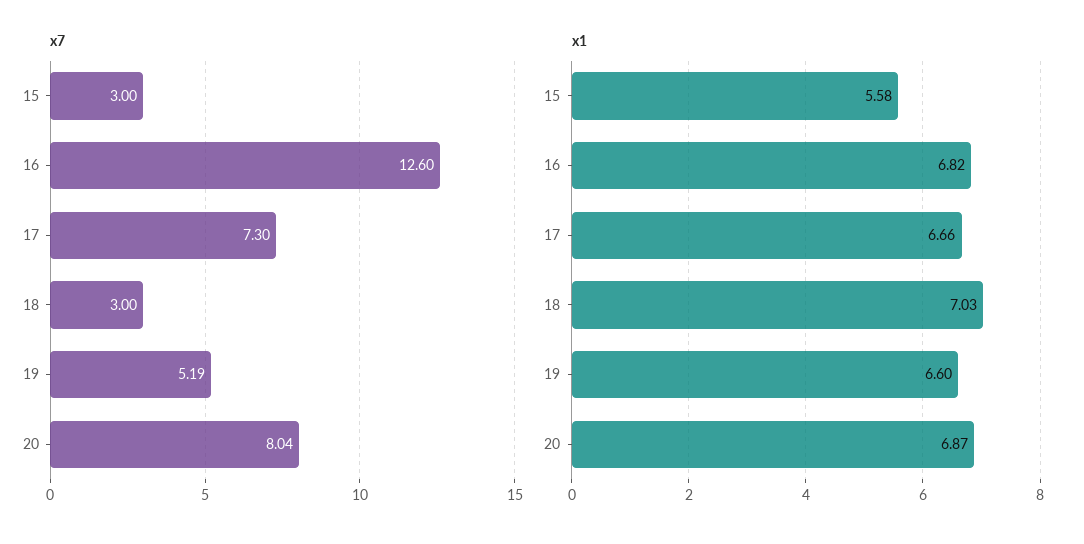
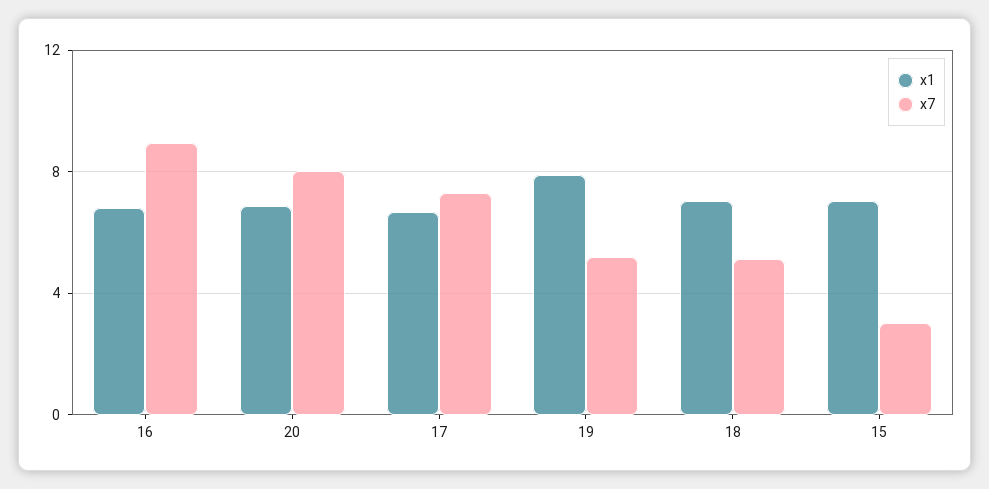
x7, 16: 12.6 -> 9
x7, 18: 3 -> 5
x1, 15: 5.58 -> 7
x1, 19: 6.6 -> 8

